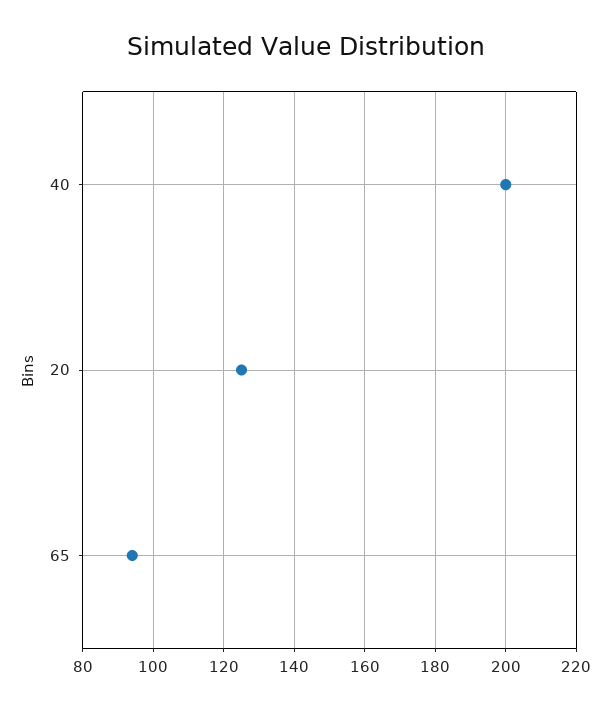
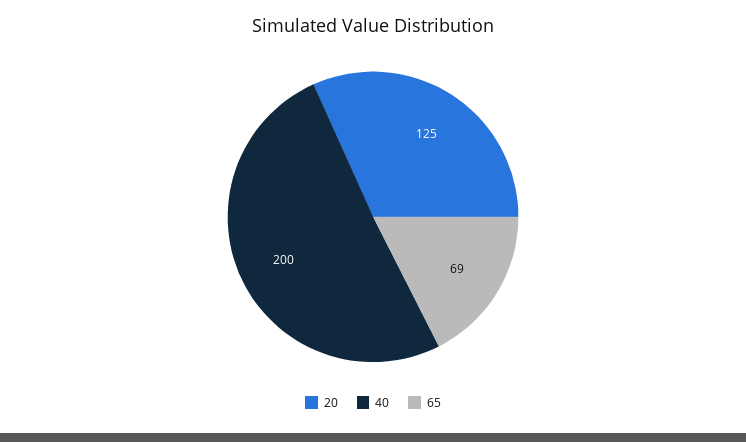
65: 95 -> 69

